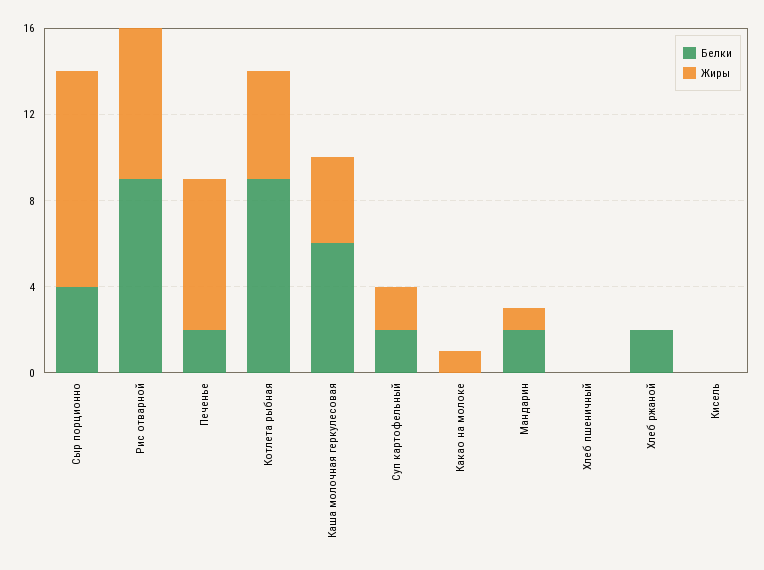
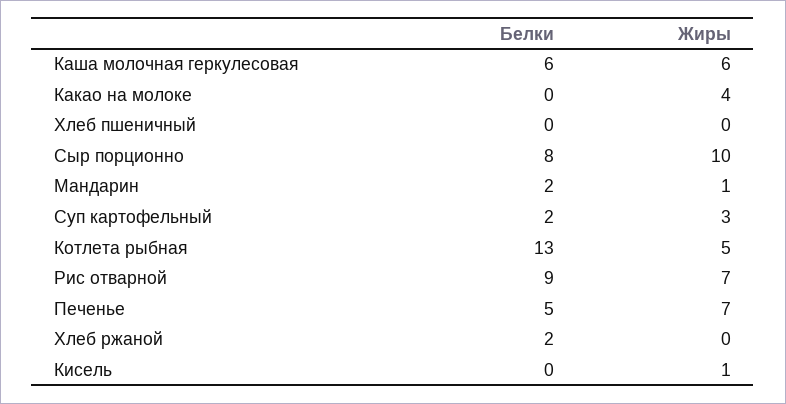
Белки, Сыр порционно: 4 -> 8
Белки, Печенье: 2 -> 5
Белки, Котлета рыбная: 9 -> 13
Жиры, Каша молочная геркулесовая: 4 -> 6
Жиры, Суп картофельный: 2 -> 3
Жиры, Какао на молоке: 1 -> 4
Жиры, Кисель: 0 -> 1

